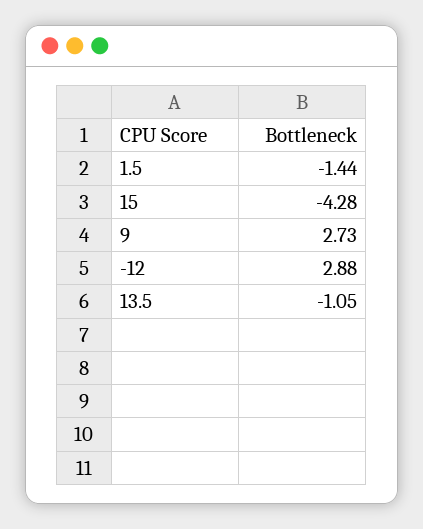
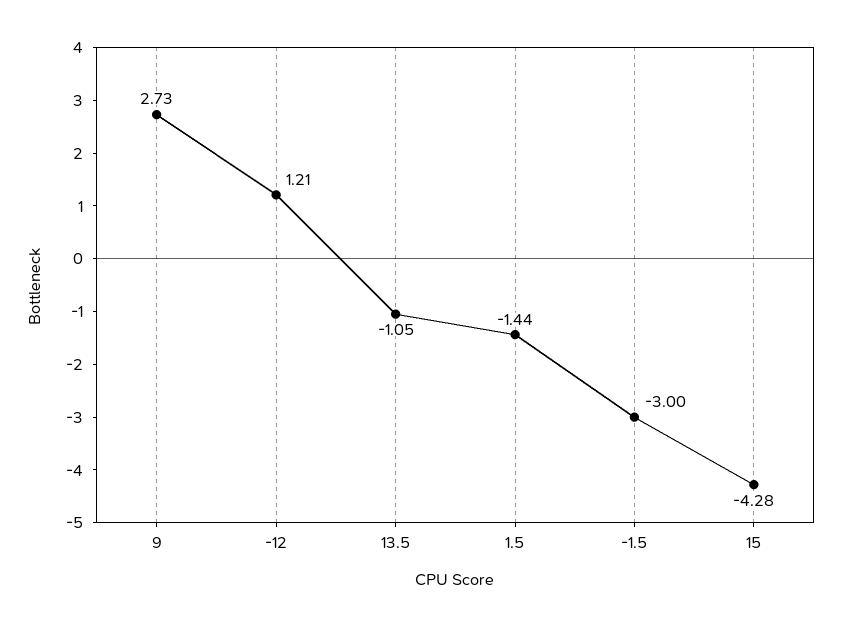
-12: 2.88 -> 1.21
-1.5: none -> -3

